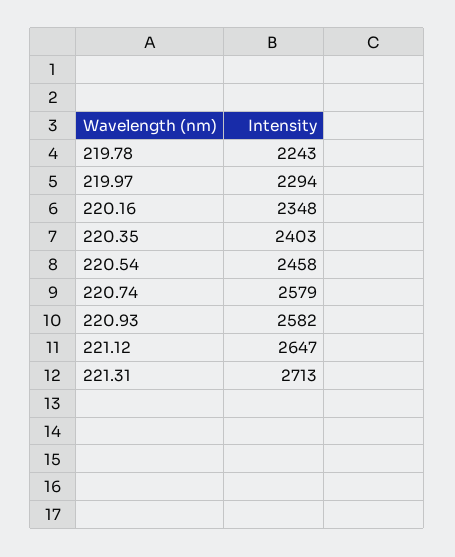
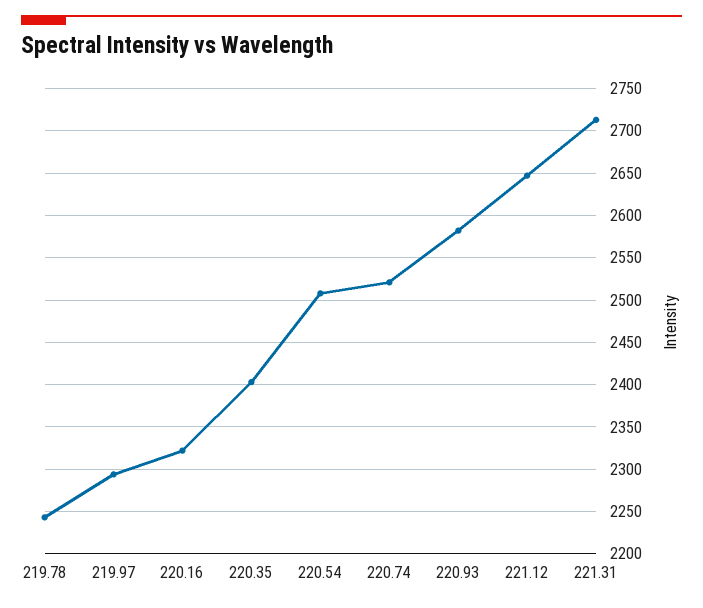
220.16: 2348 -> 2320
220.54: 2458 -> 2510
220.74: 2579 -> 2520

